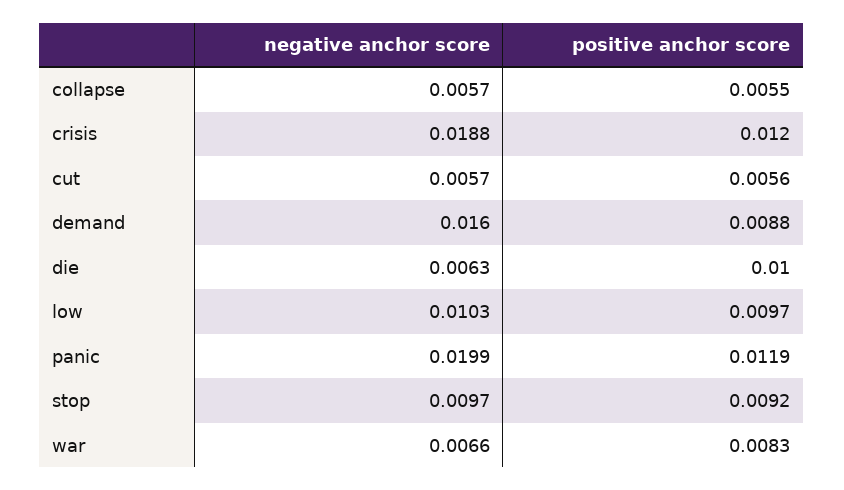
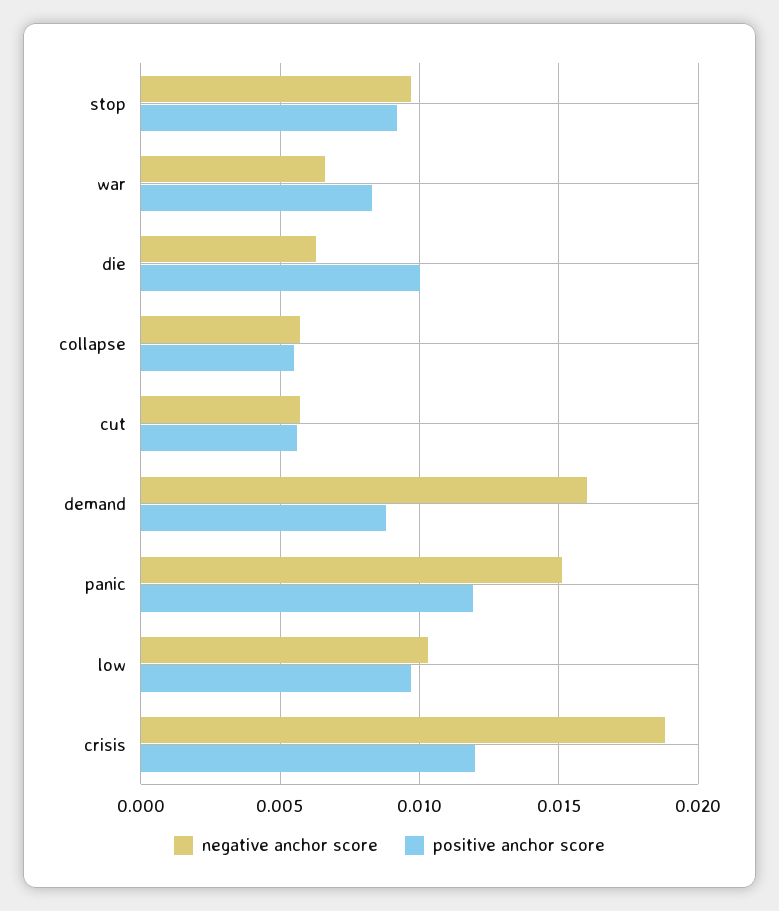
negative anchor score, panic: 0.0199 -> 0.015

